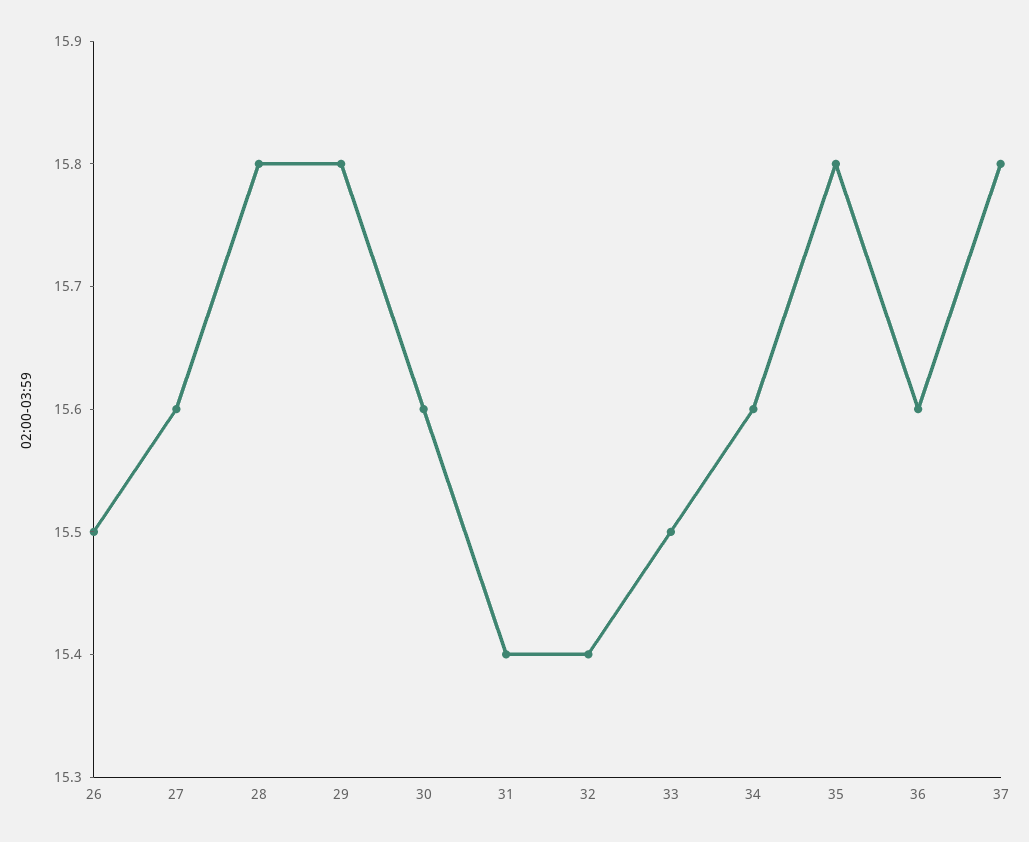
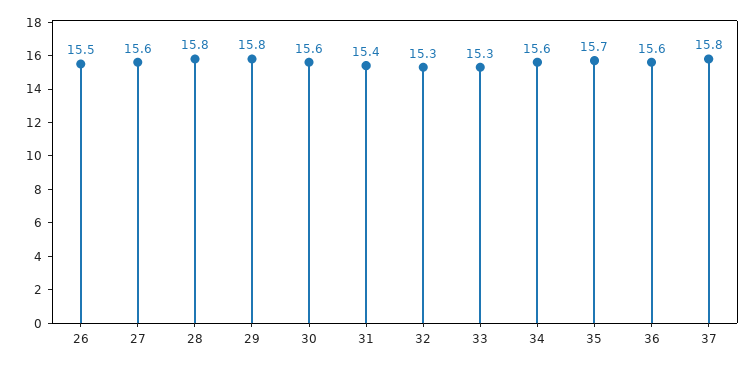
32: 15.4 -> 15.3
33: 15.5 -> 15.3
35: 15.8 -> 15.7

